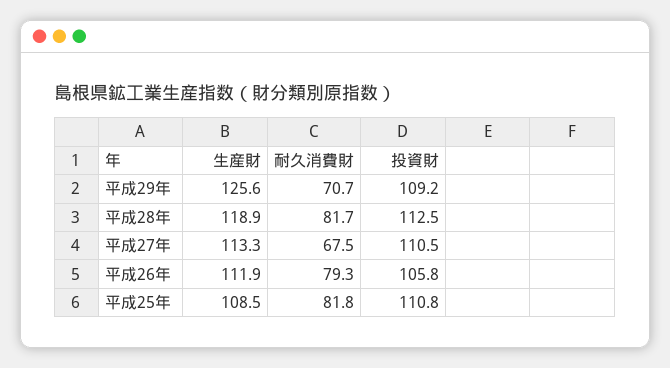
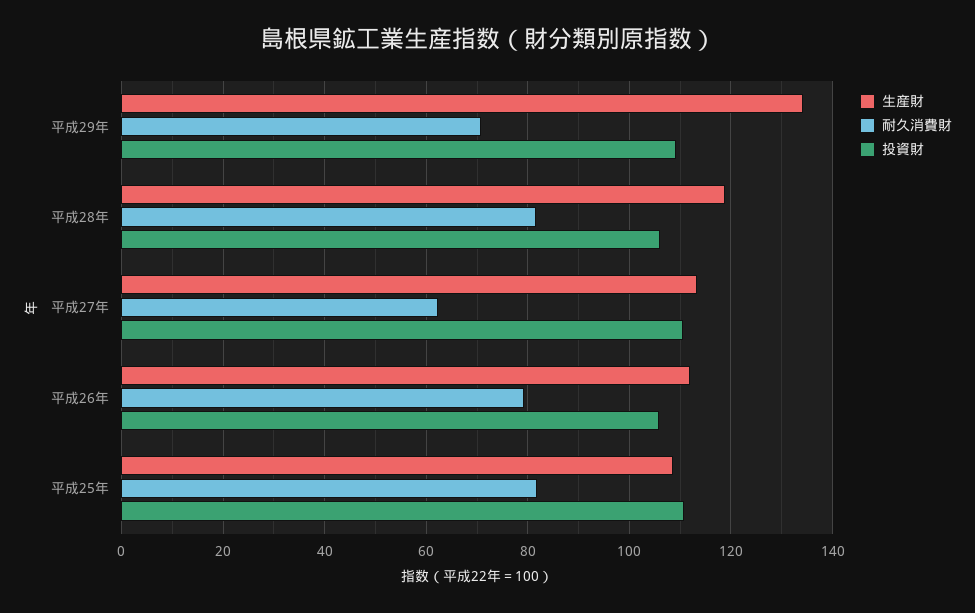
生産財, 平成29年: 125.6 -> 134
投資財, 平成28年: 112.5 -> 106
耐久消費財, 平成27年: 67.5 -> 62

